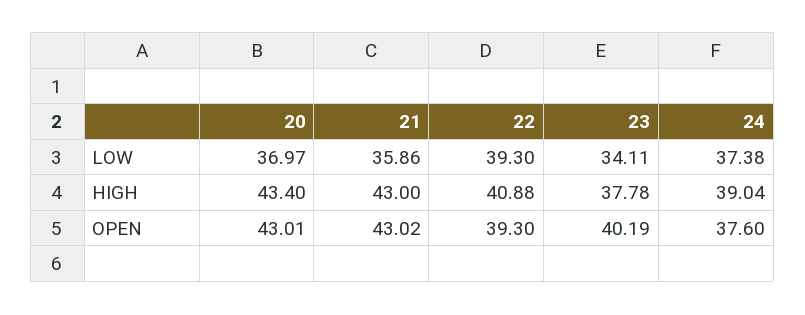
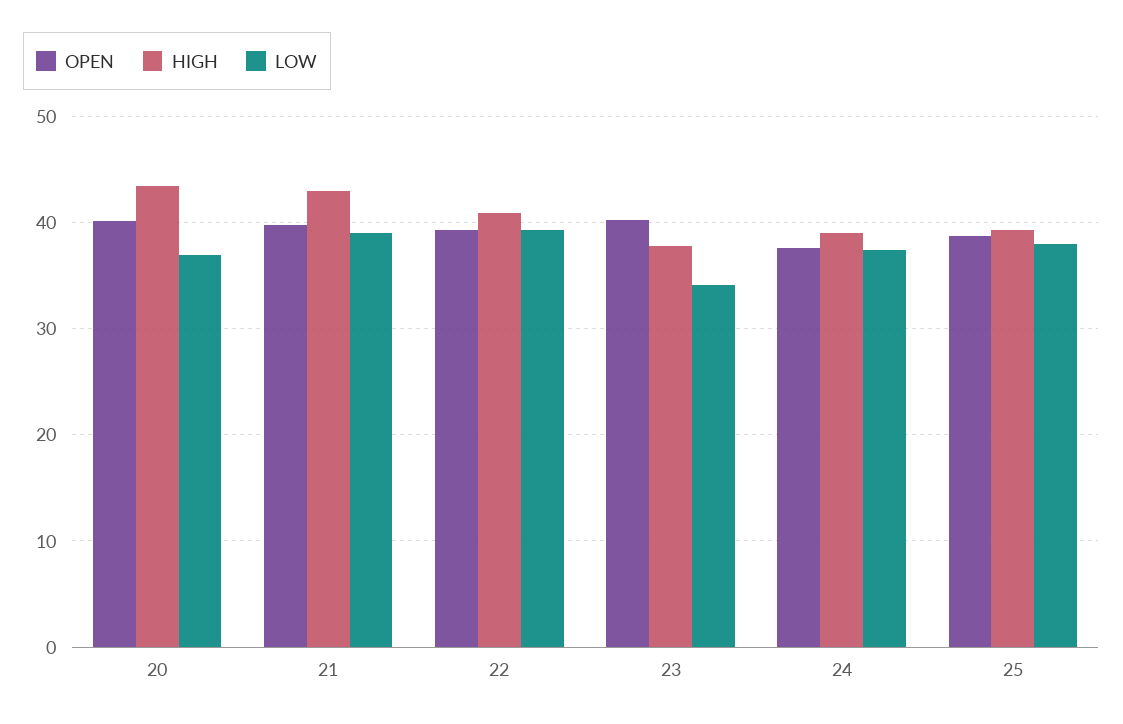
LOW, 21: 35.86 -> 39
OPEN, 20: 43.01 -> 40
OPEN, 21: 43.02 -> 40
OPEN, 25: none -> 39
HIGH, 25: none -> 39
LOW, 25: none -> 38

